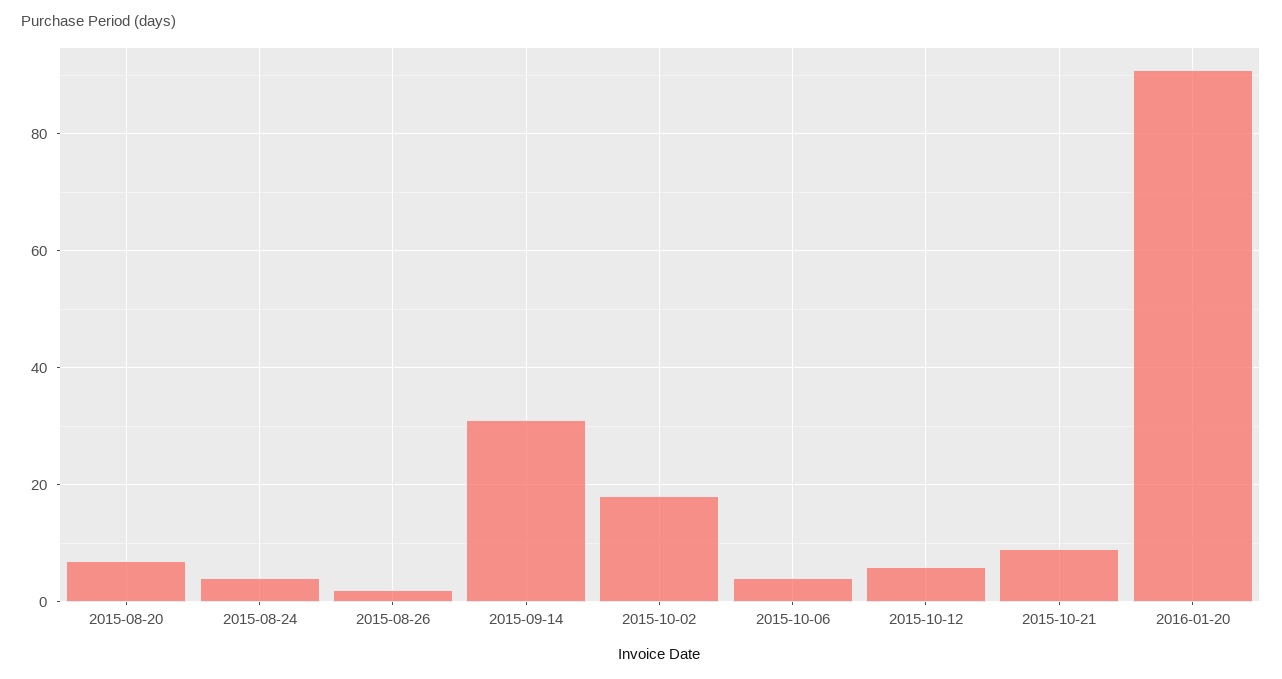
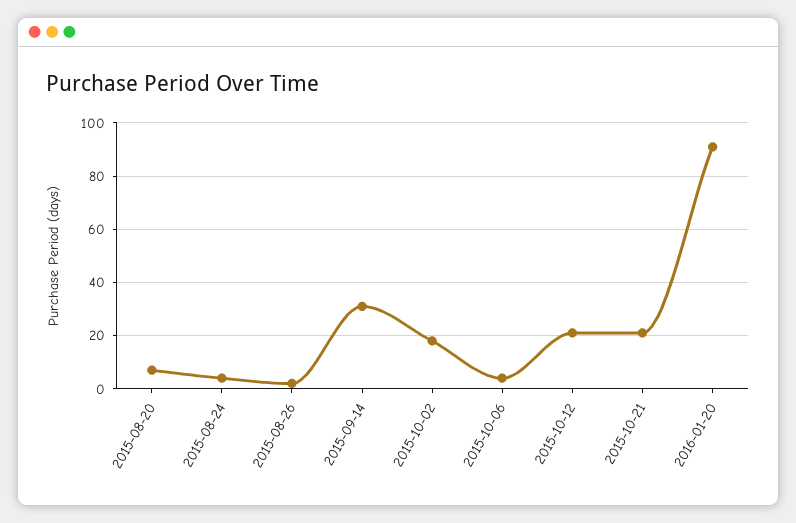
2015-10-12: 5 -> 20
2015-10-21: 10 -> 20

